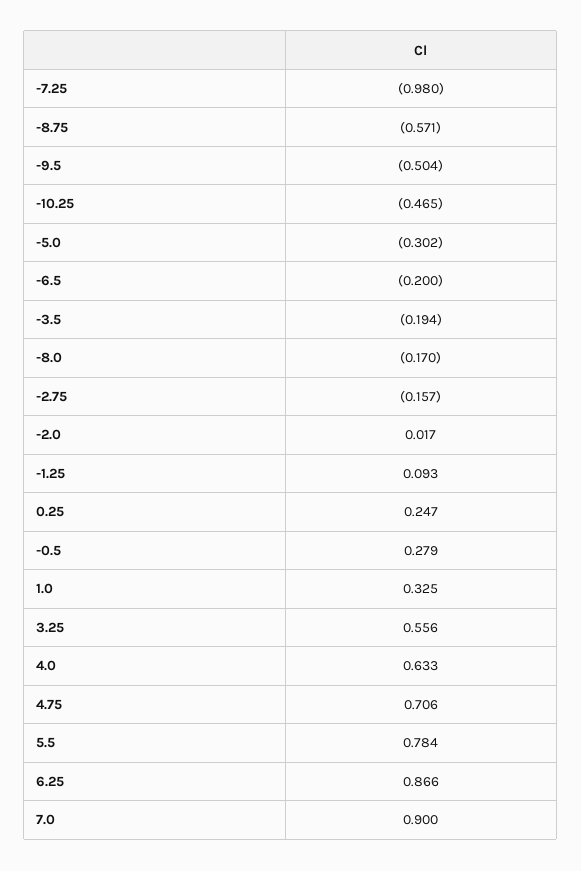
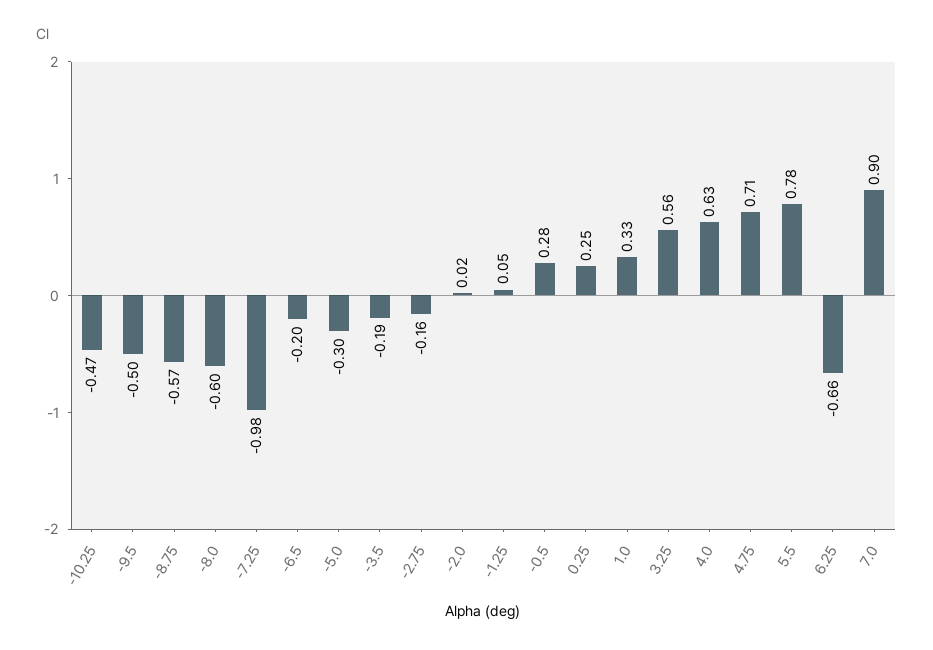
-8.0: -0.17 -> -0.6
-1.25: 0.093 -> 0.05
6.25: 0.866 -> -0.66

